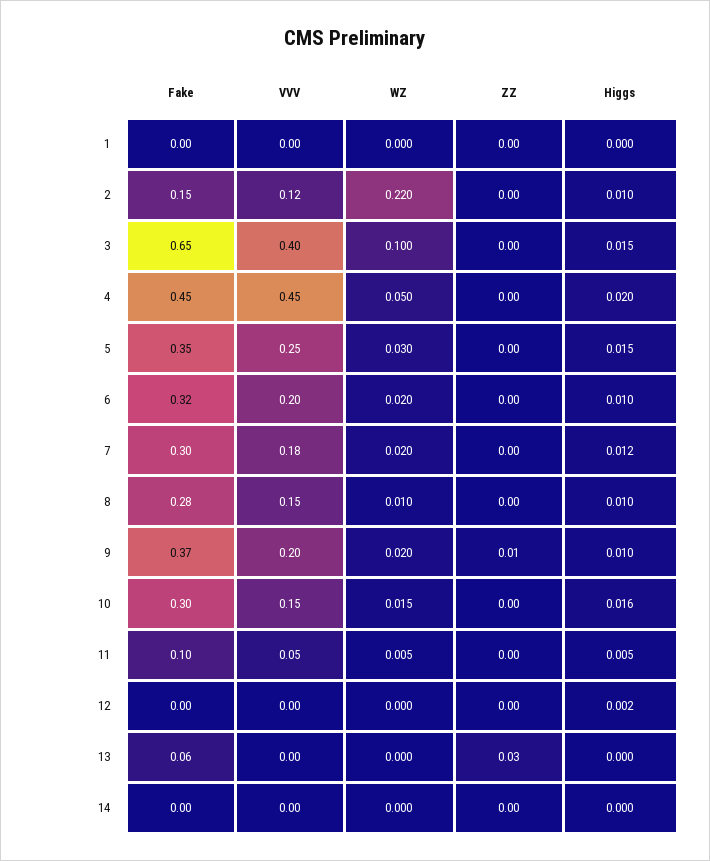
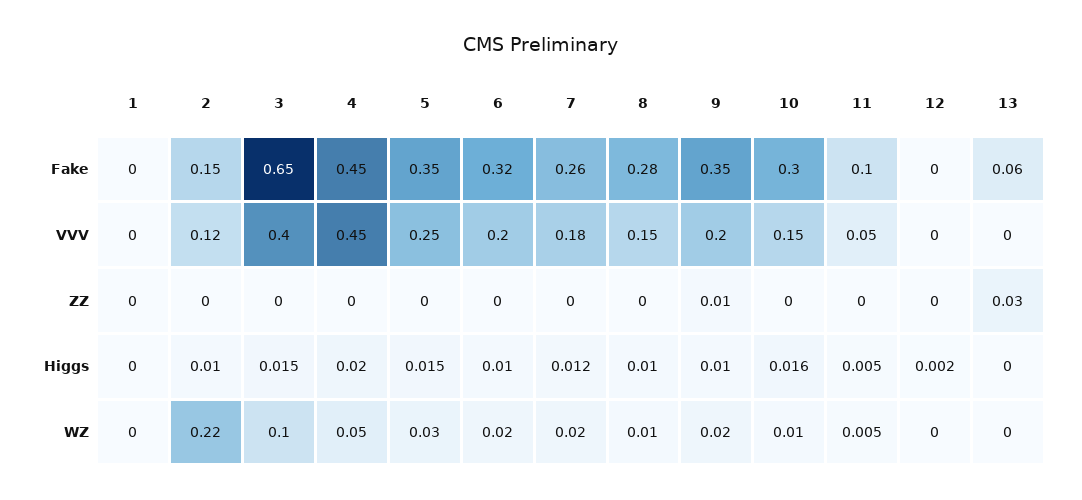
Fake, 7: 0.3 -> 0.26
Fake, 9: 0.37 -> 0.35
WZ, 10: 0.015 -> 0.01
Fake, 14: 0 -> none
VVV, 14: 0 -> none
WZ, 14: 0 -> none
ZZ, 14: 0 -> none
Higgs, 14: 0 -> none

